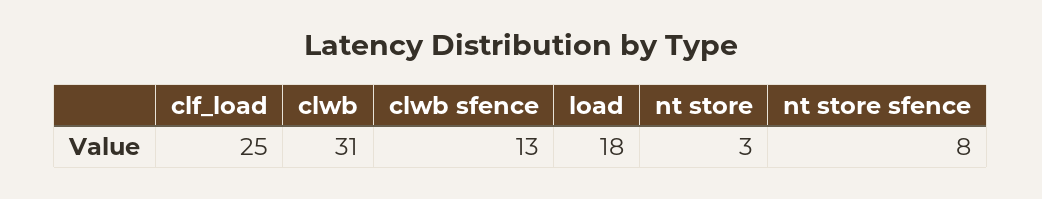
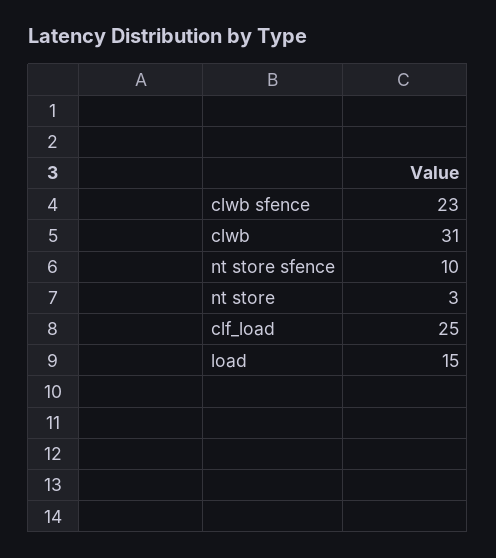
clwb sfence: 13 -> 23
load: 18 -> 15
nt store sfence: 8 -> 10

